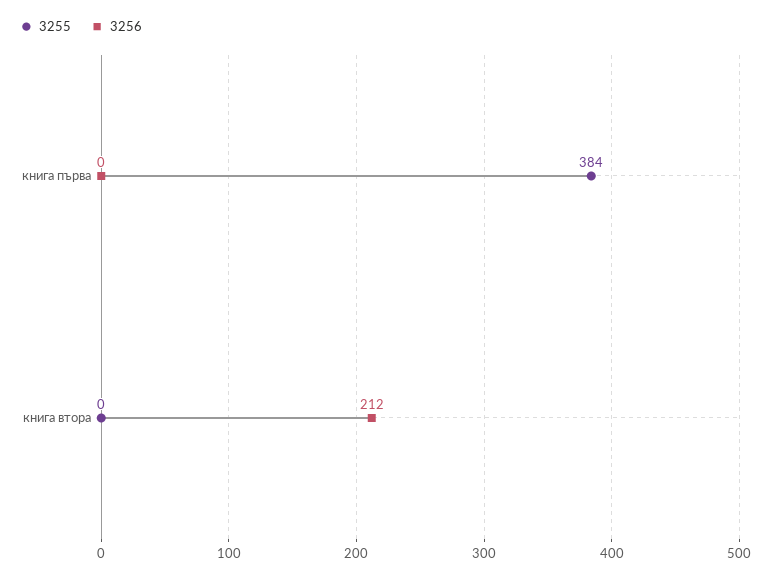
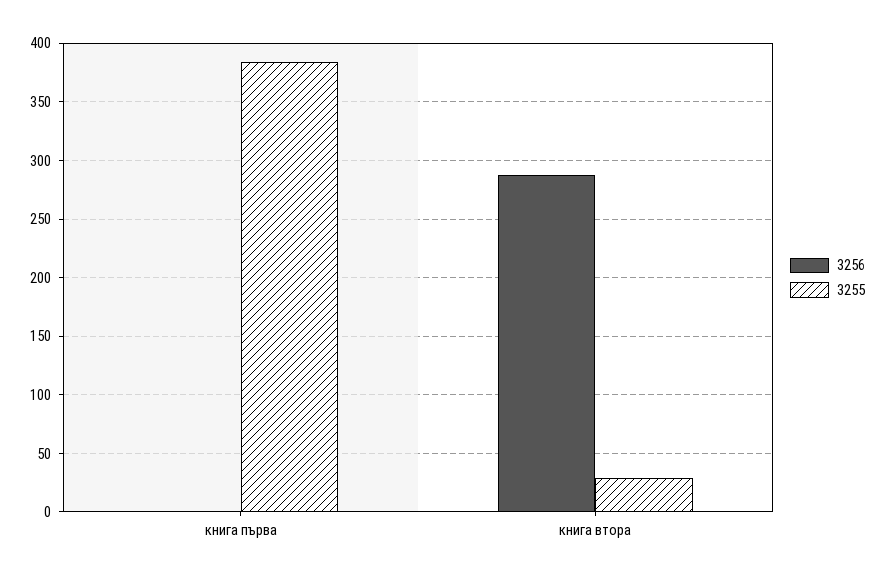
3255, книга втора: 0 -> 30
3256, книга втора: 212 -> 290

